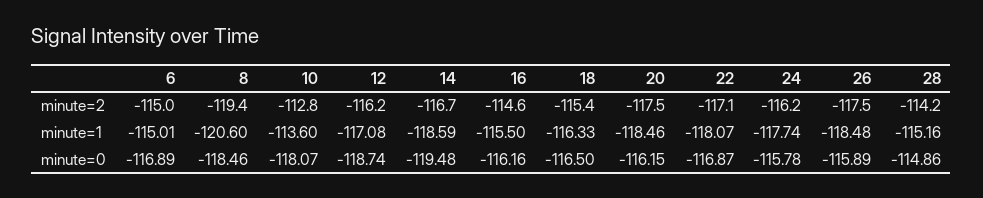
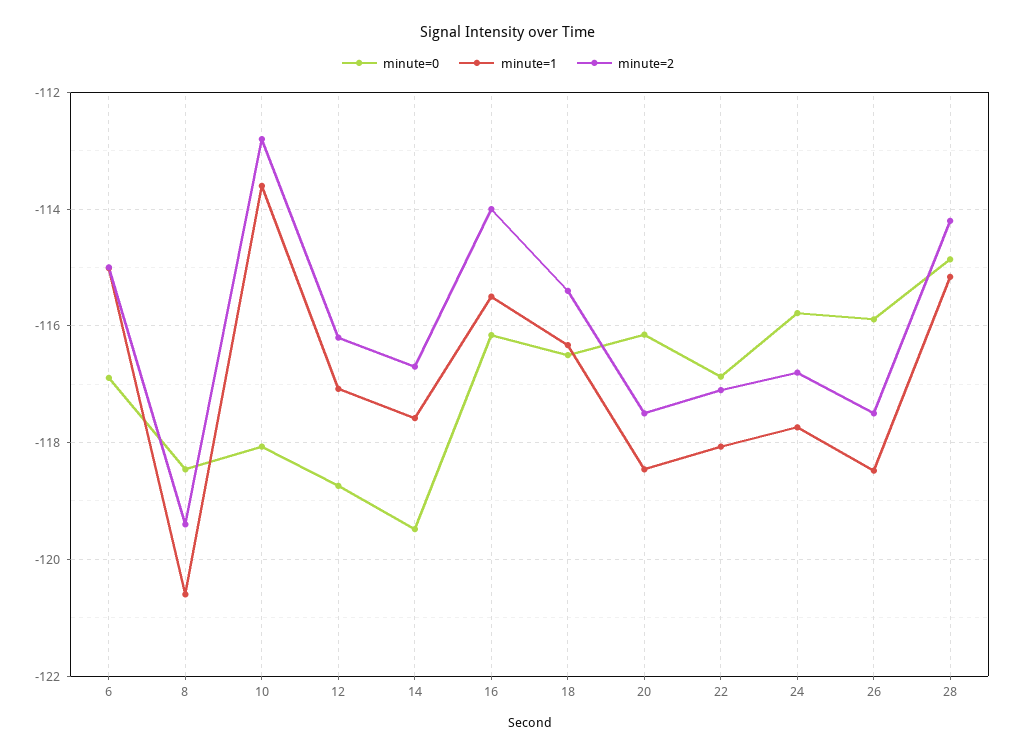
minute=2, 16: -114.6 -> -114
minute=2, 24: -116.2 -> -116.8
minute=1, 14: -118.59 -> -117.6

